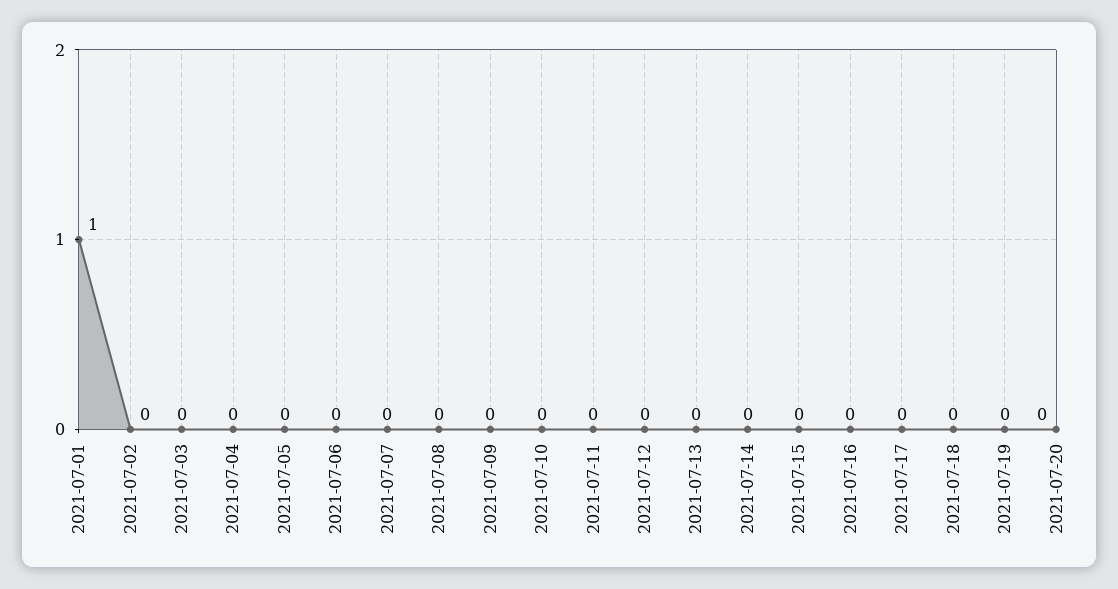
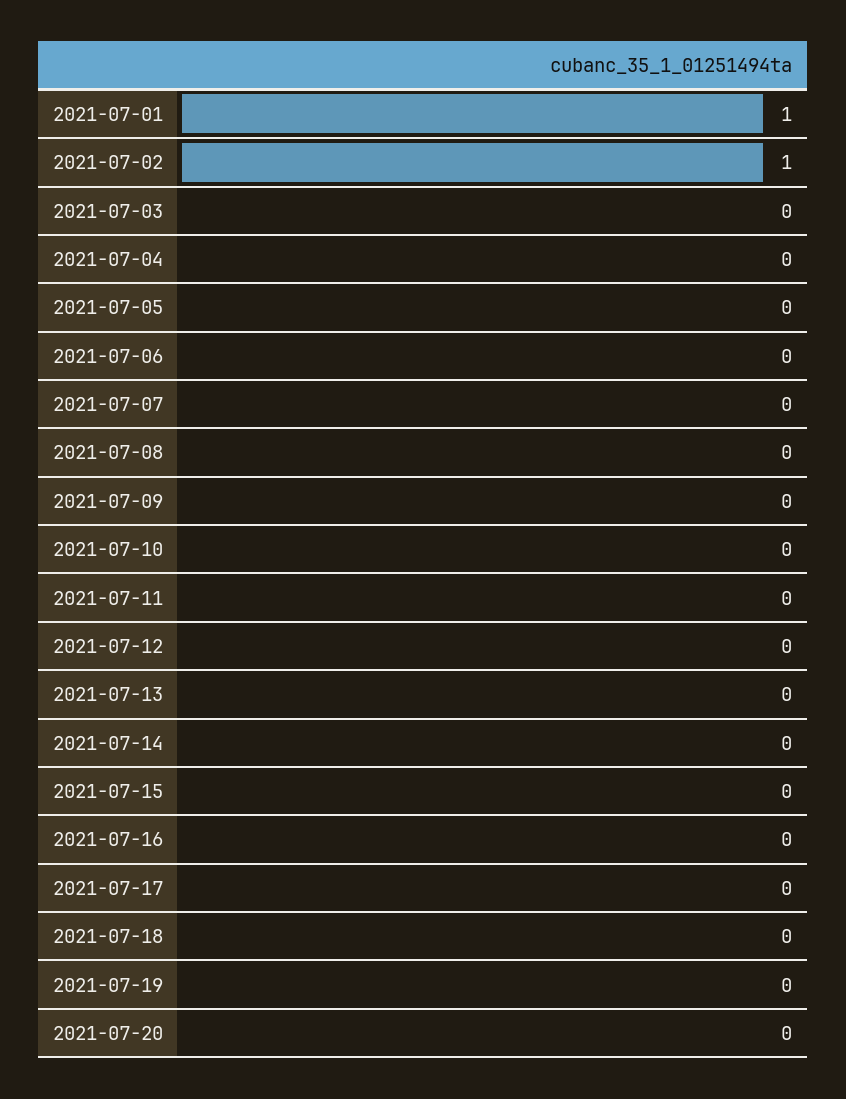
2021-07-02: 0 -> 1

